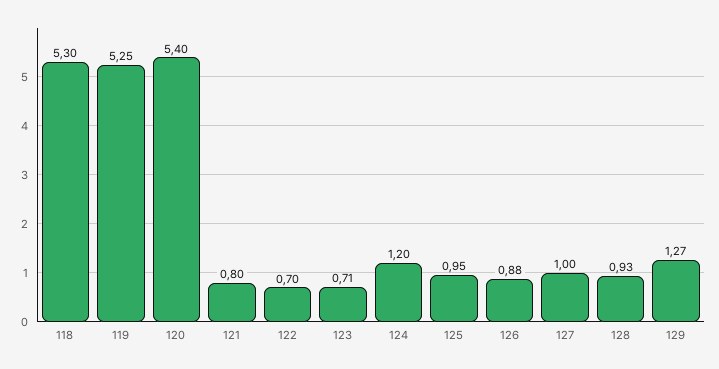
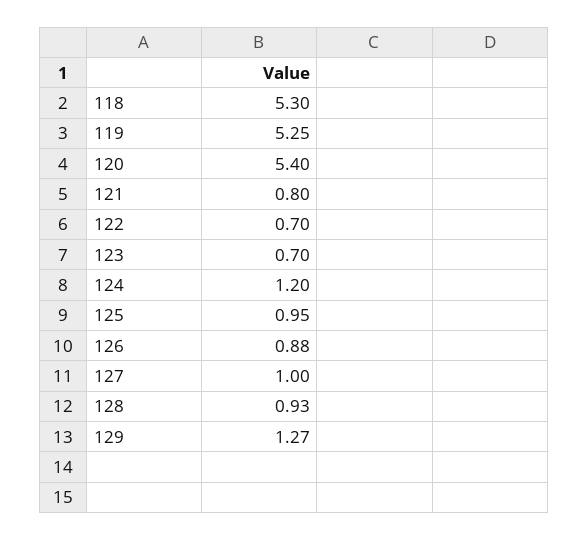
123: 0.71 -> 0.7

